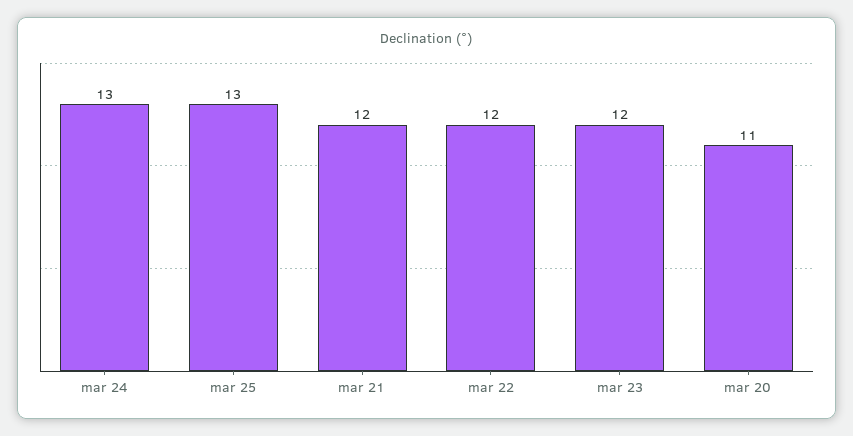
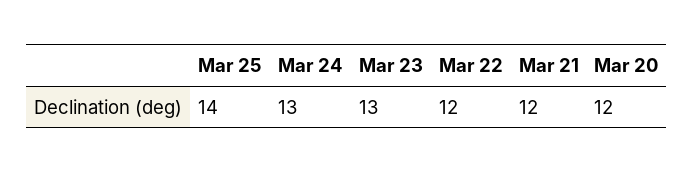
mar 25: 13 -> 14
mar 23: 12 -> 13
mar 20: 11 -> 12

